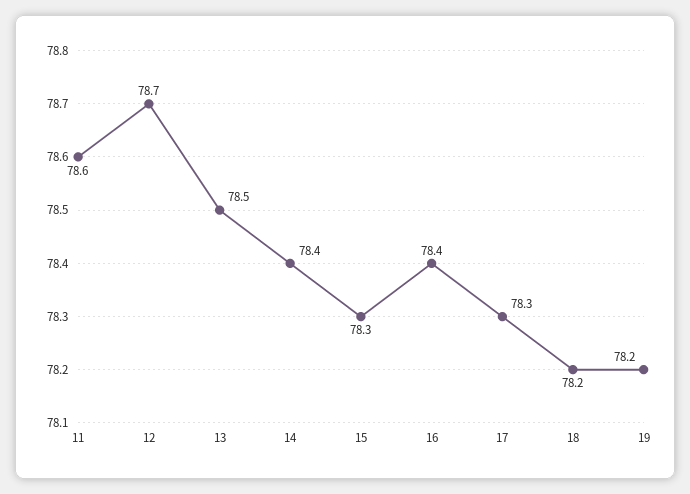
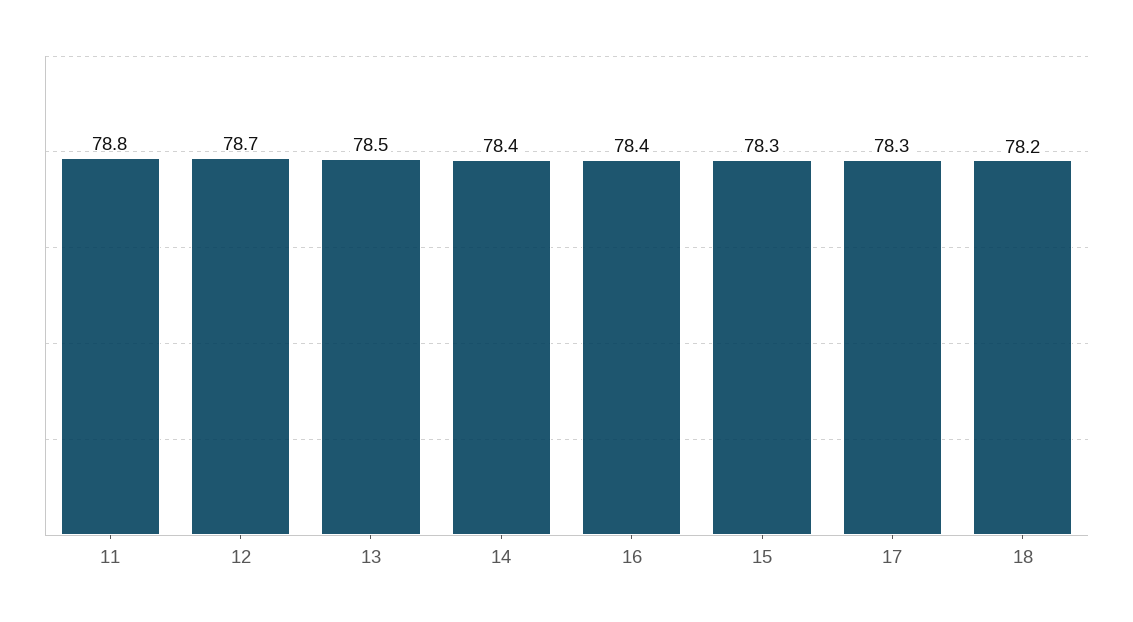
11: 78.6 -> 78.8
19: 78.2 -> none

